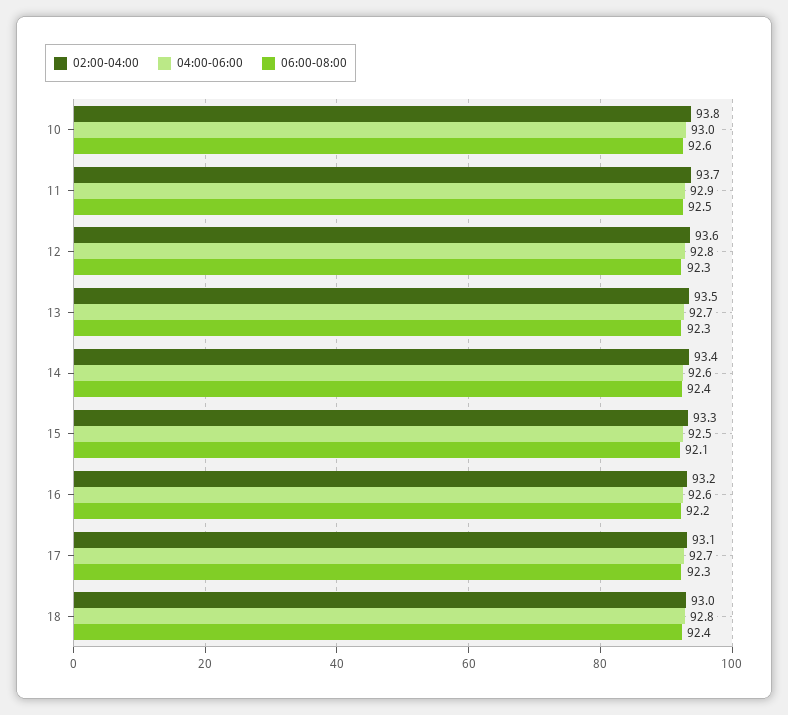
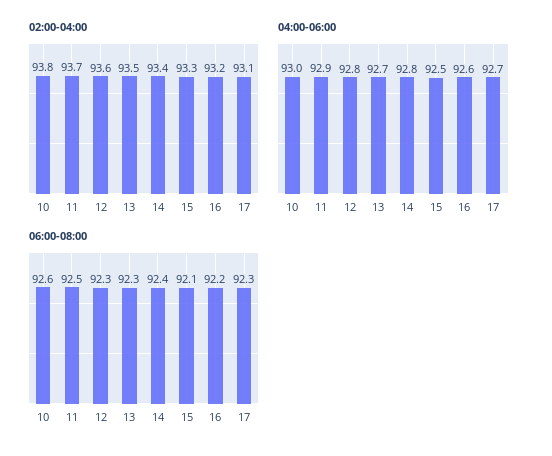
04:00-06:00, 14: 92.6 -> 92.8
02:00-04:00, 18: 93 -> none
04:00-06:00, 18: 92.8 -> none
06:00-08:00, 18: 92.4 -> none

